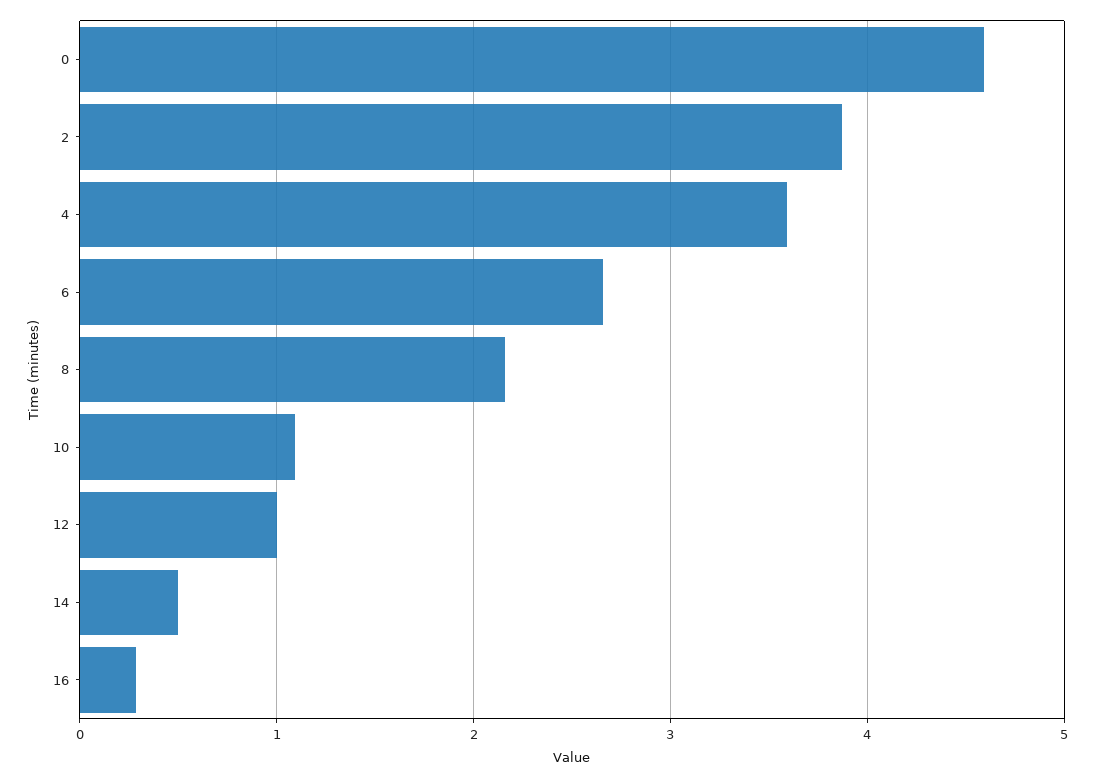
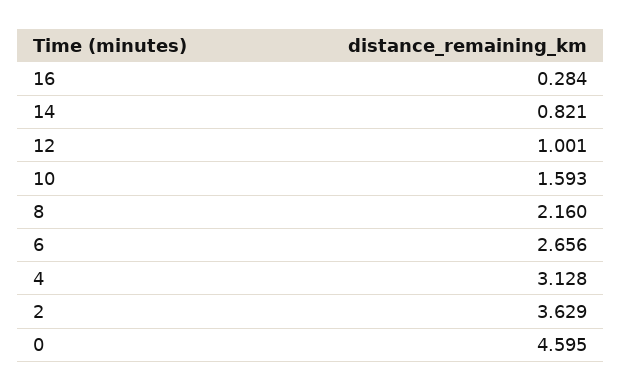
2: 3.9 -> 3.629
4: 3.6 -> 3.128
10: 1.1 -> 1.593
14: 0.5 -> 0.821

